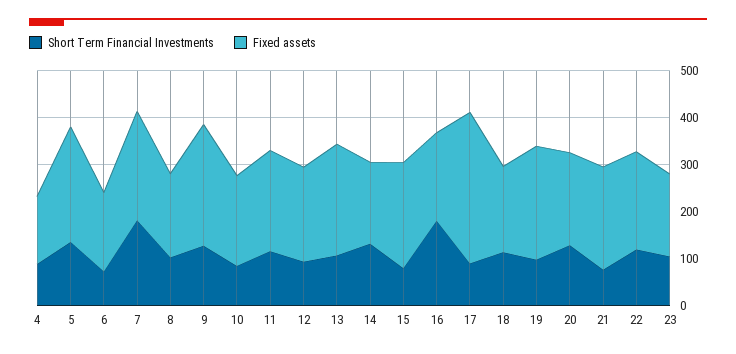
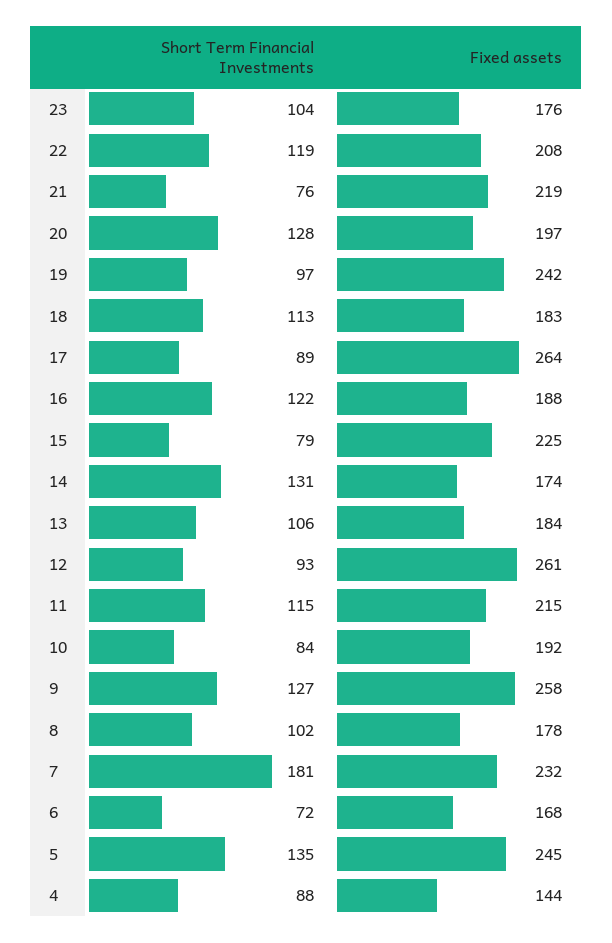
Fixed assets, 12: 200 -> 261
Fixed assets, 13: 240 -> 184
Short Term Financial Investments, 16: 180 -> 122
Fixed assets, 17: 320 -> 264

